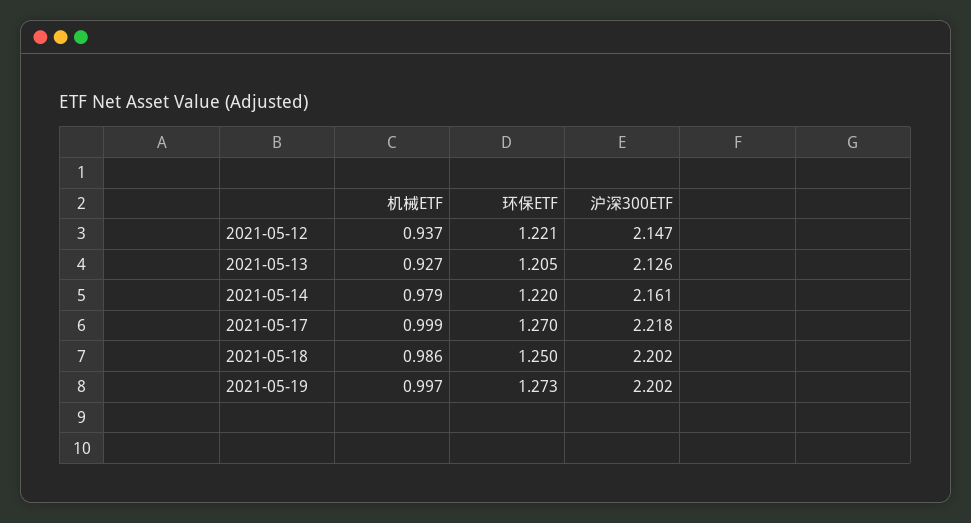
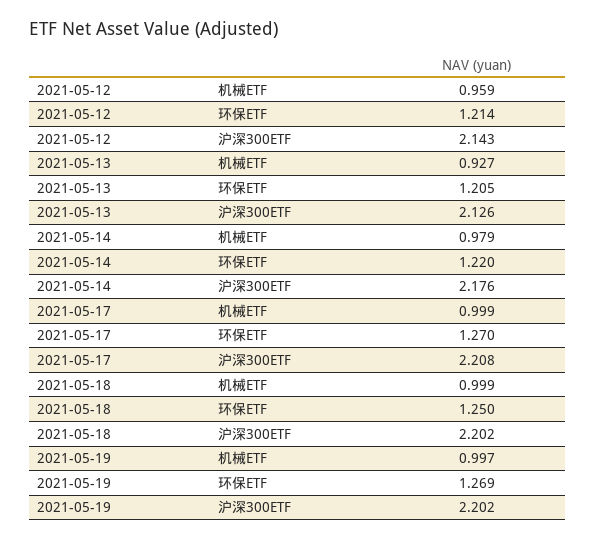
机械ETF, 2021-05-12: 0.937 -> 0.959
环保ETF, 2021-05-12: 1.221 -> 1.214
沪深300ETF, 2021-05-12: 2.147 -> 2.143
沪深300ETF, 2021-05-14: 2.161 -> 2.176
沪深300ETF, 2021-05-17: 2.218 -> 2.208
机械ETF, 2021-05-18: 0.986 -> 0.999
环保ETF, 2021-05-19: 1.273 -> 1.269

